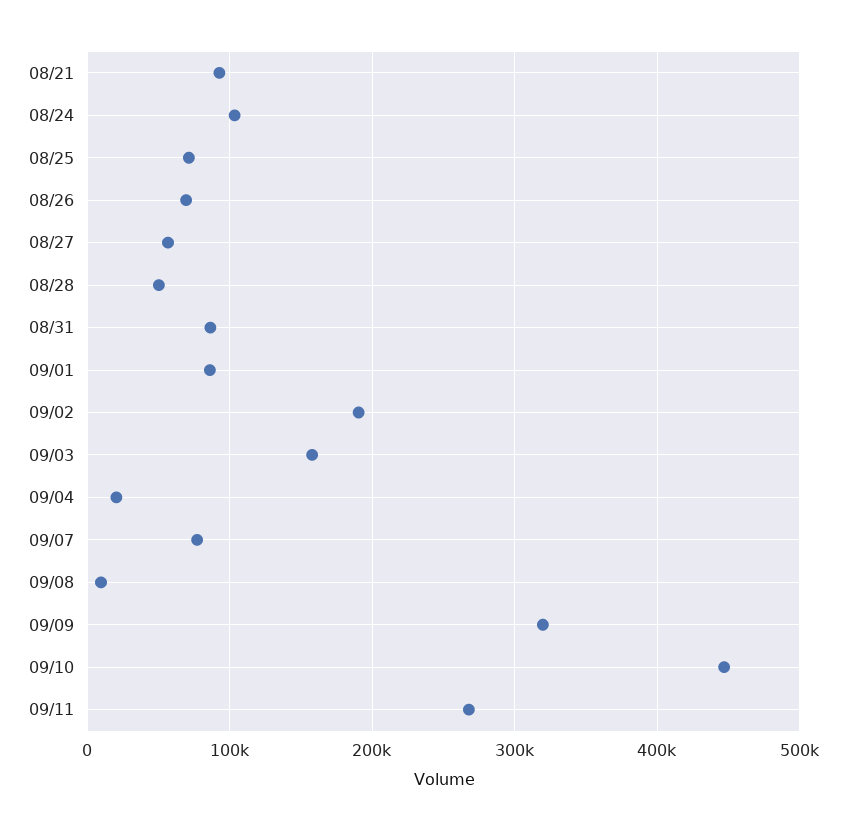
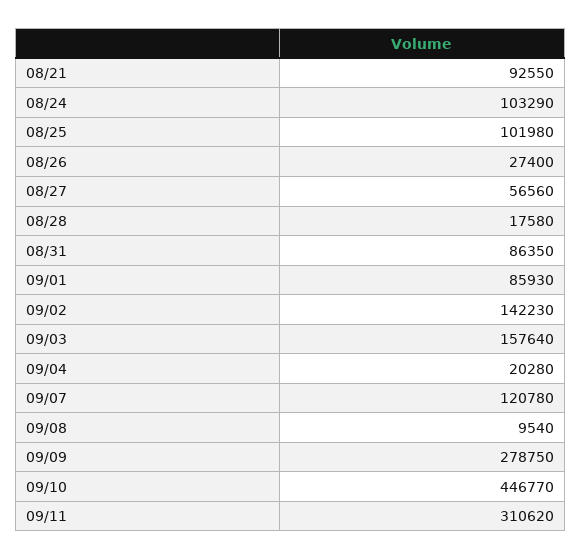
08/25: 70000 -> 101980
08/26: 70000 -> 27400
08/28: 50000 -> 17580
09/02: 190000 -> 142230
09/07: 80000 -> 120780
09/09: 320000 -> 278750
09/11: 270000 -> 310620

